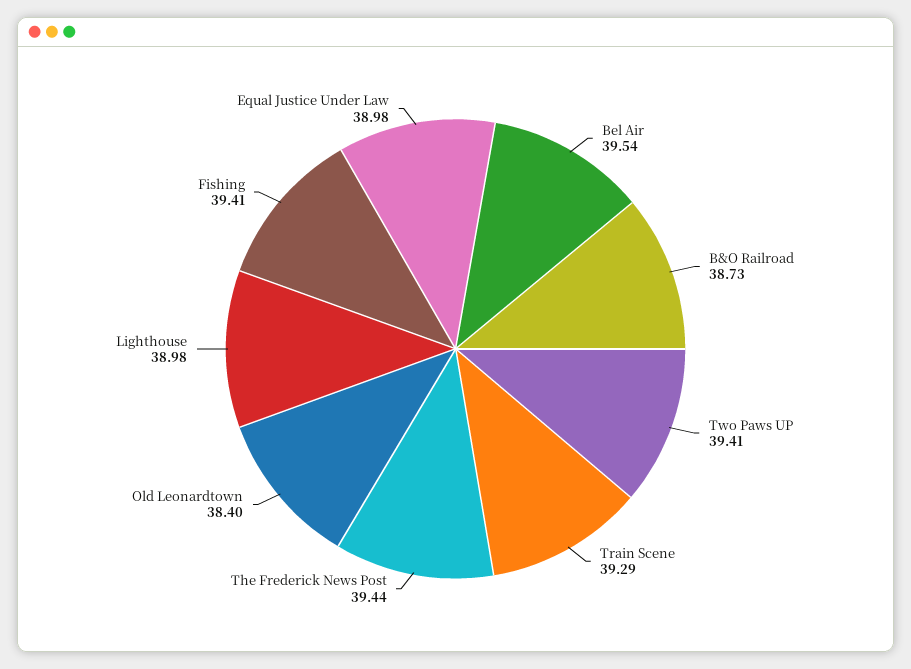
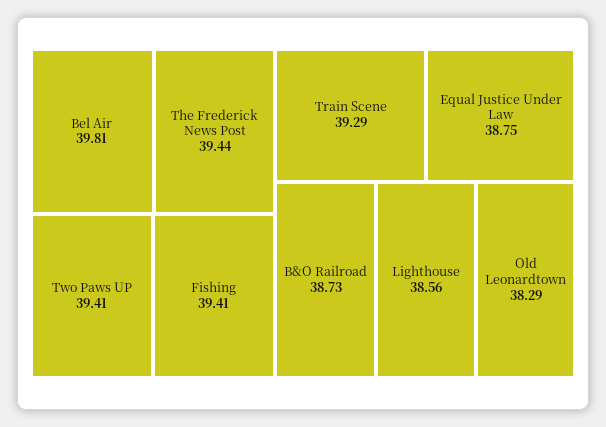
Bel Air: 39.54 -> 39.81
Old Leonardtown: 38.4 -> 38.29
Lighthouse: 38.98 -> 38.56
Equal Justice Under Law: 38.98 -> 38.75

